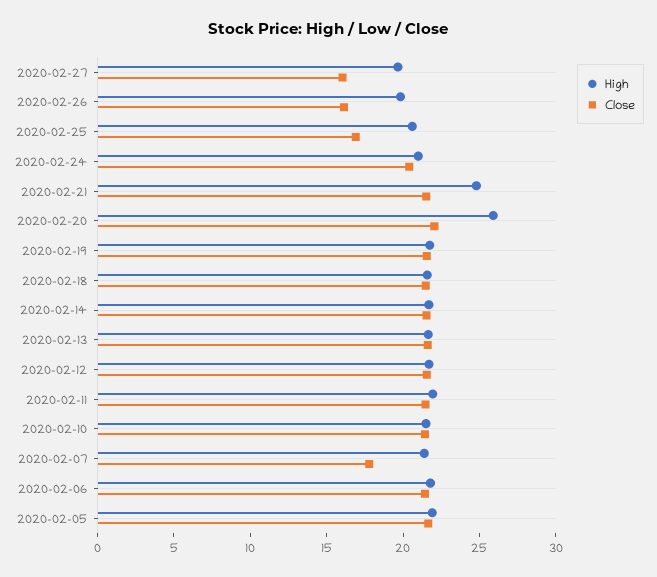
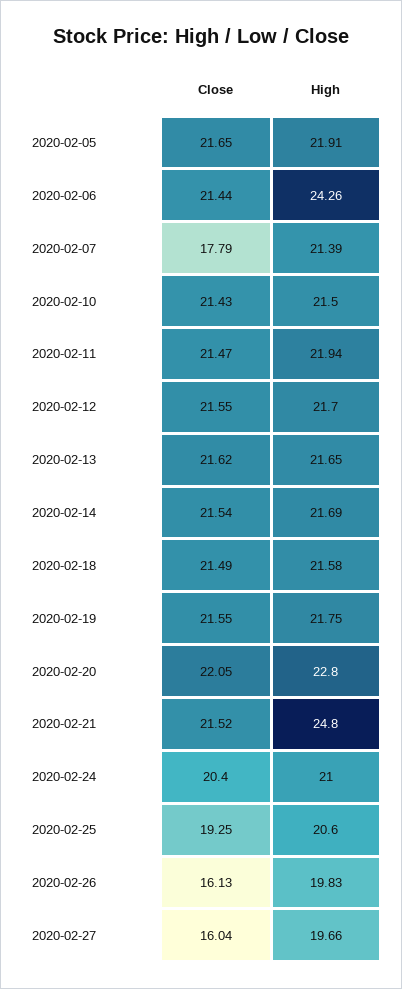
Close, 2020-02-25: 17 -> 19.25
High, 2020-02-20: 26 -> 22.8
High, 2020-02-06: 22 -> 24.26

